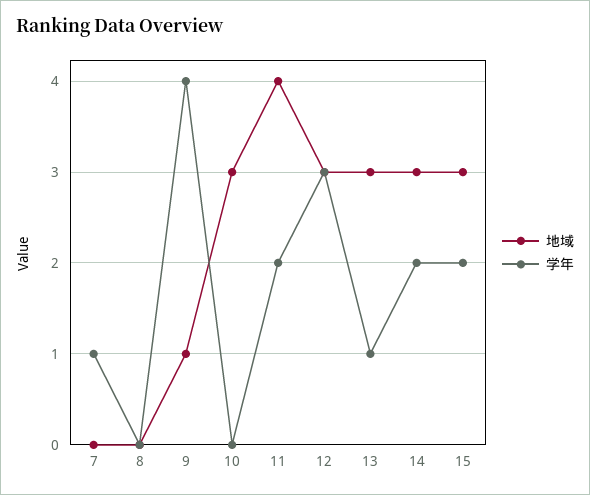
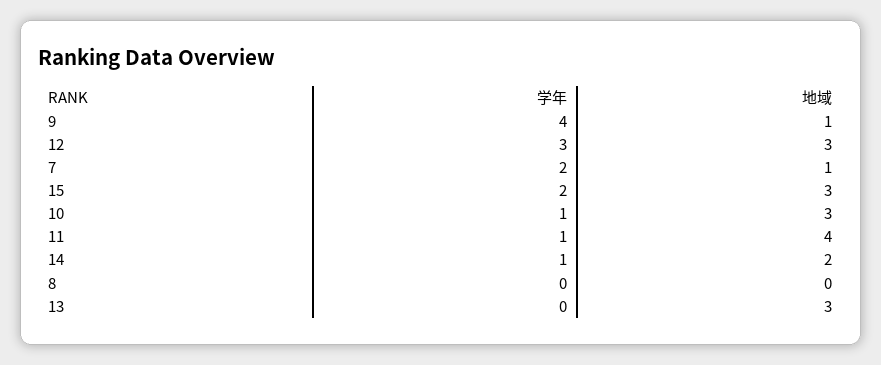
地域, 7: 0 -> 1
学年, 7: 1 -> 2
学年, 10: 0 -> 1
学年, 11: 2 -> 1
学年, 13: 1 -> 0
地域, 14: 3 -> 2
学年, 14: 2 -> 1

